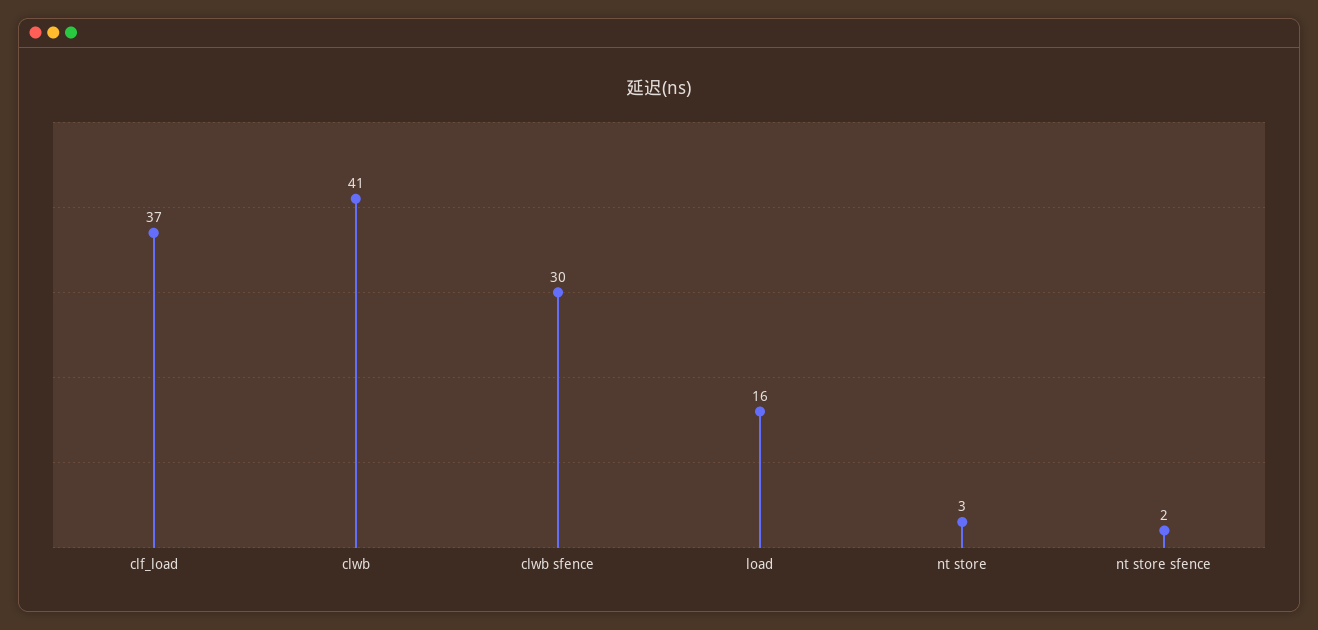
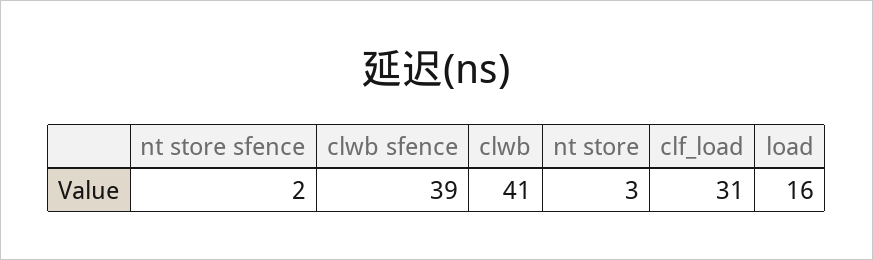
clf_load: 37 -> 31
clwb sfence: 30 -> 39

